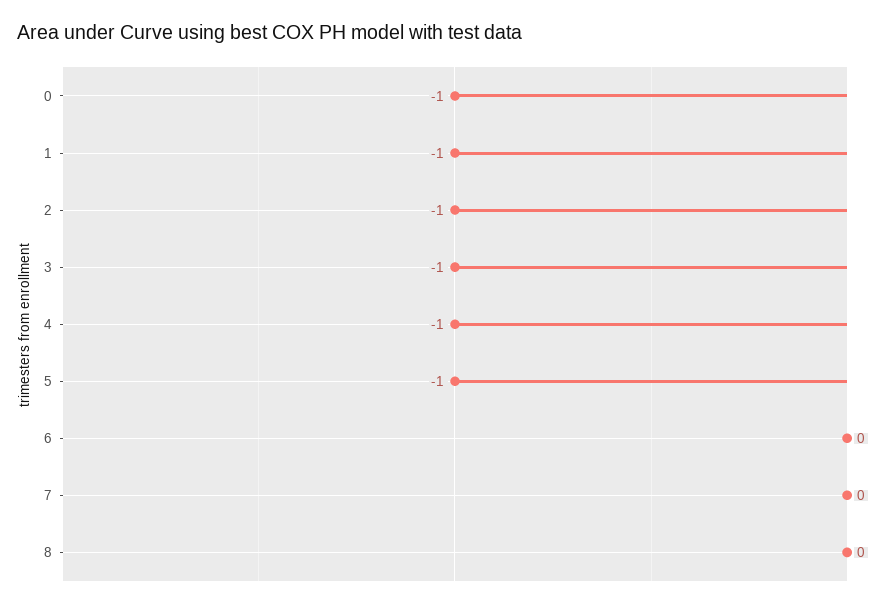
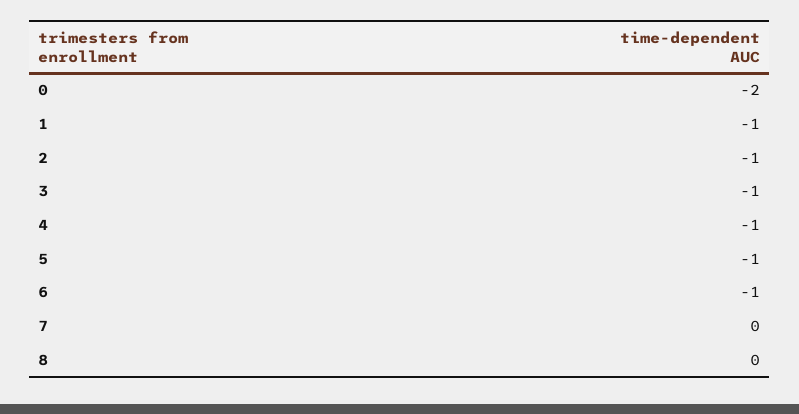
0: -1 -> -2
6: 0 -> -1

